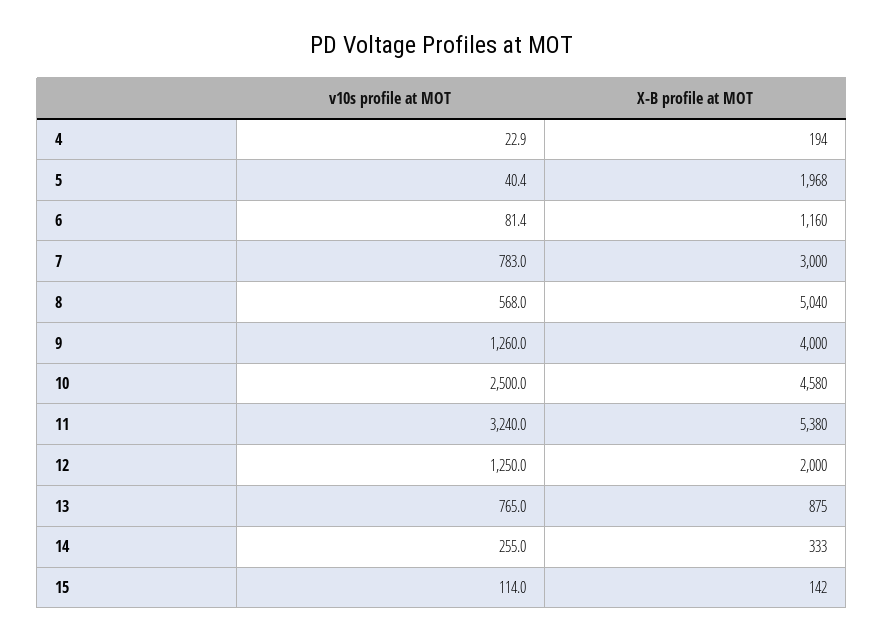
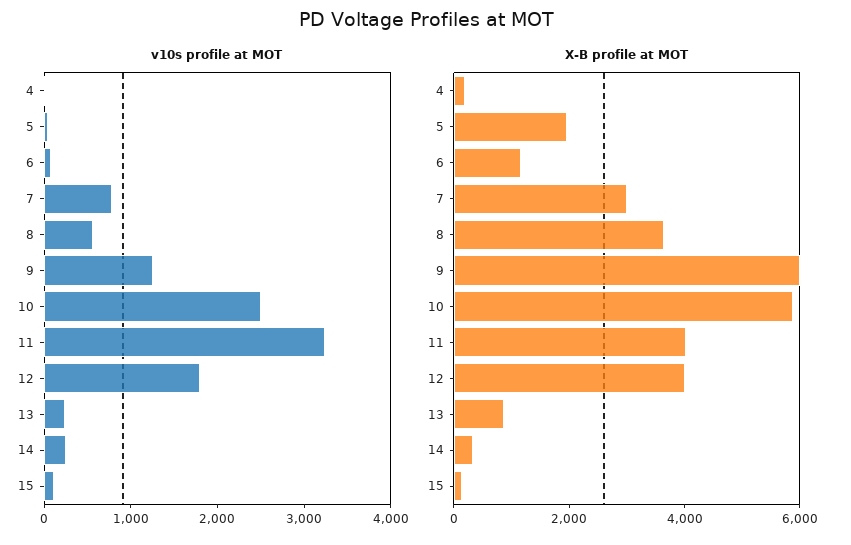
X-B profile at MOT, 8: 5040 -> 3500
X-B profile at MOT, 9: 4000 -> 6000
X-B profile at MOT, 10: 4580 -> 6000
X-B profile at MOT, 11: 5380 -> 4000
v10s profile at MOT, 12: 1250 -> 1800
X-B profile at MOT, 12: 2000 -> 4000
v10s profile at MOT, 13: 765 -> 200

